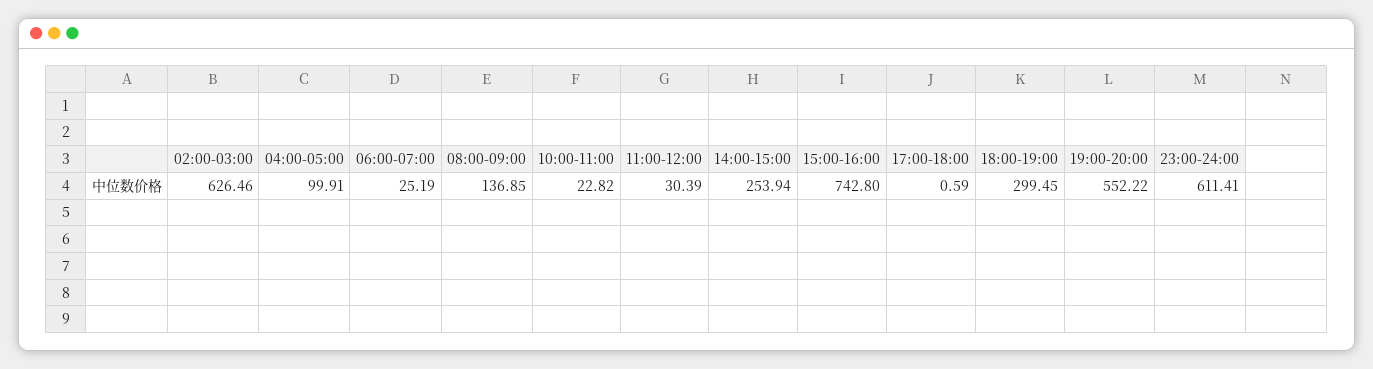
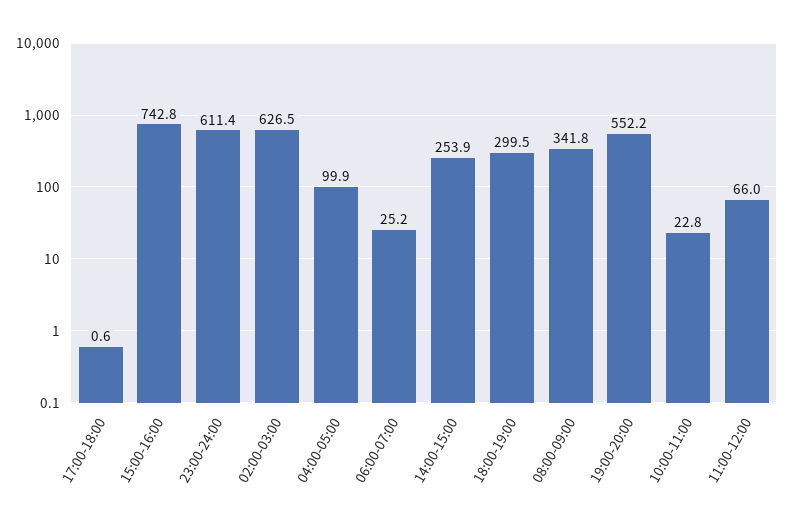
08:00-09:00: 136.85 -> 341.8
11:00-12:00: 30.39 -> 66

